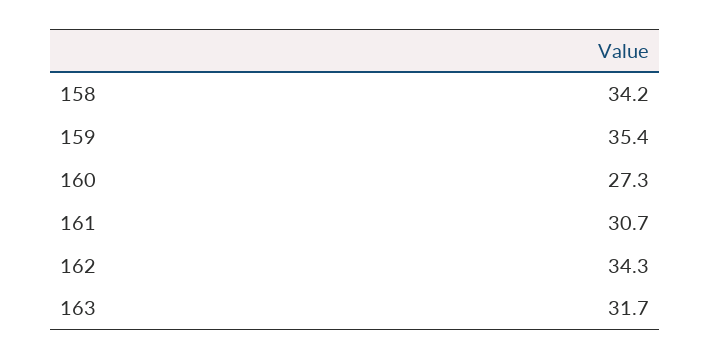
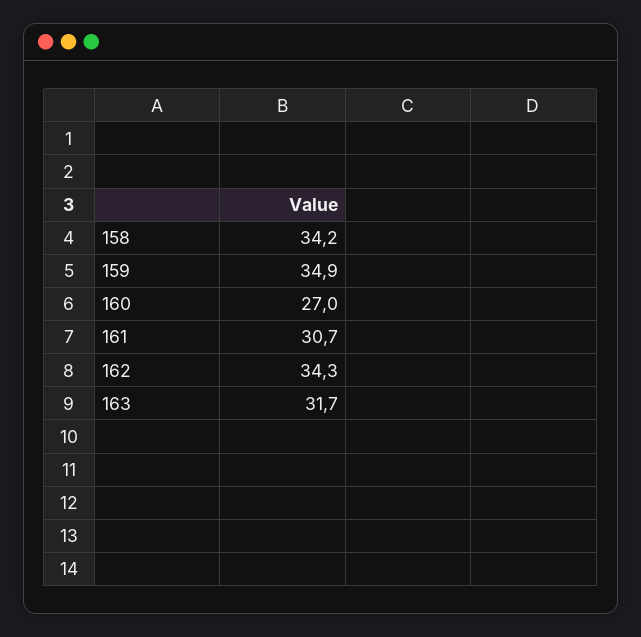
159: 35.4 -> 34.9
160: 27.3 -> 27

